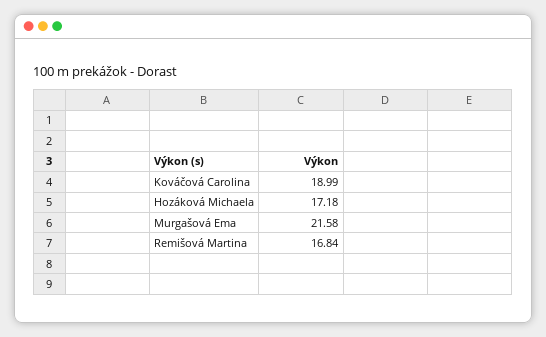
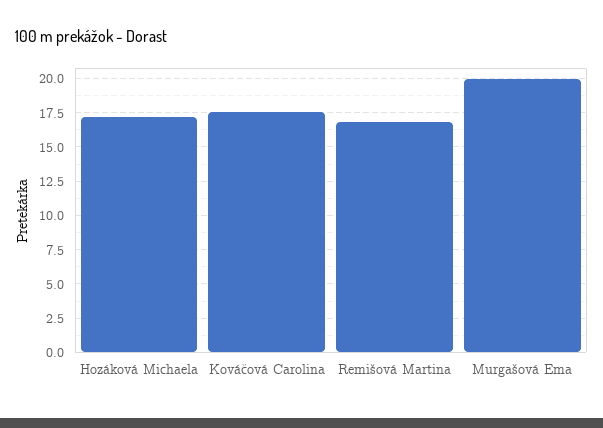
Kováčová Carolina: 18.99 -> 17.5
Murgašová Ema: 21.58 -> 20

